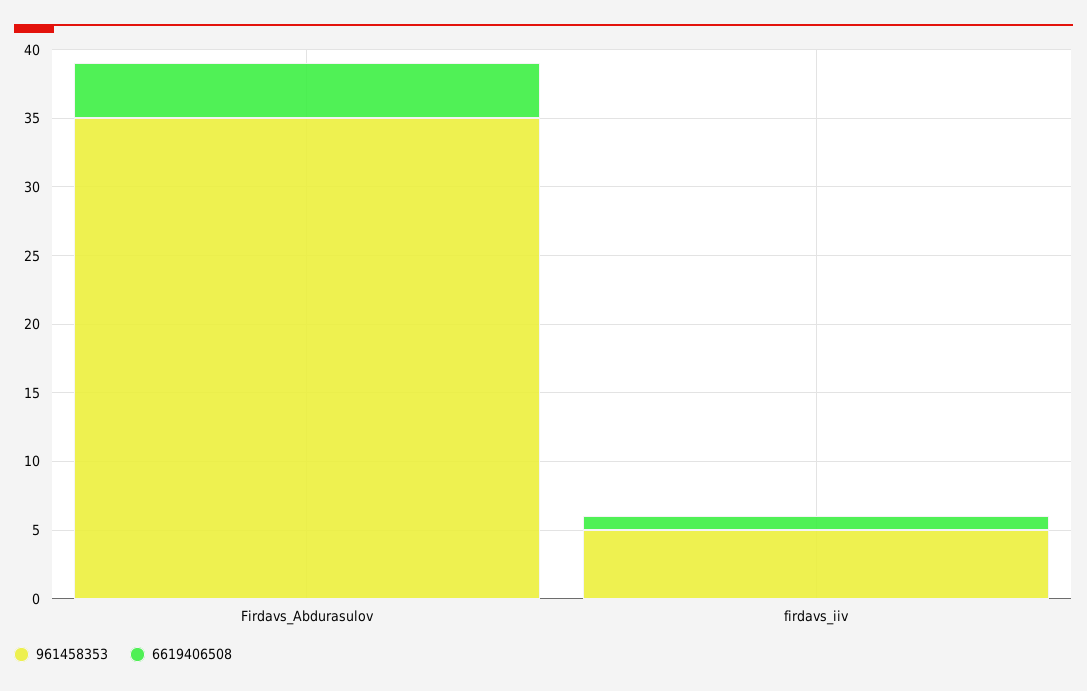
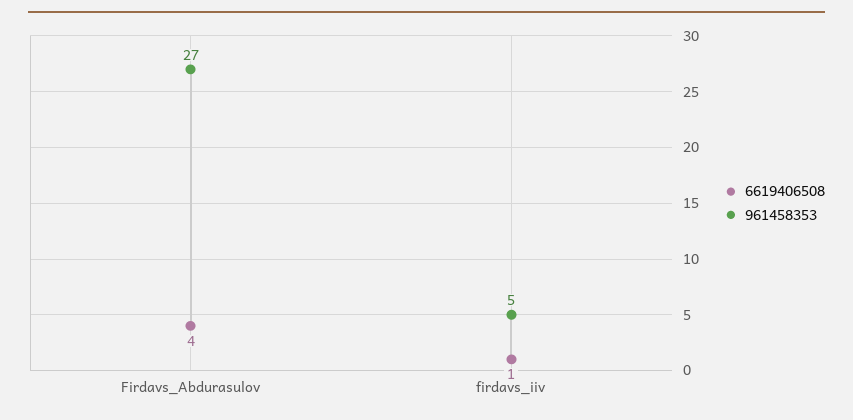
961458353, Firdavs_Abdurasulov: 35 -> 27

